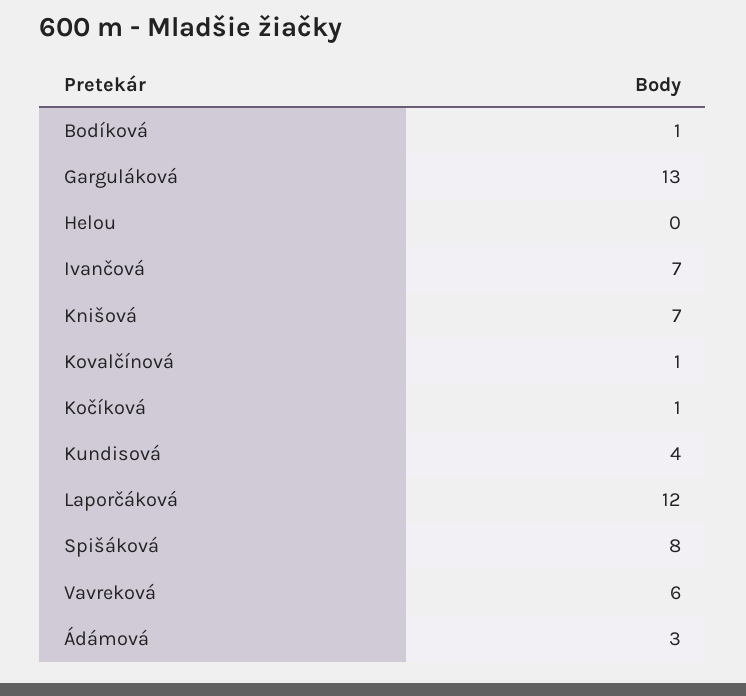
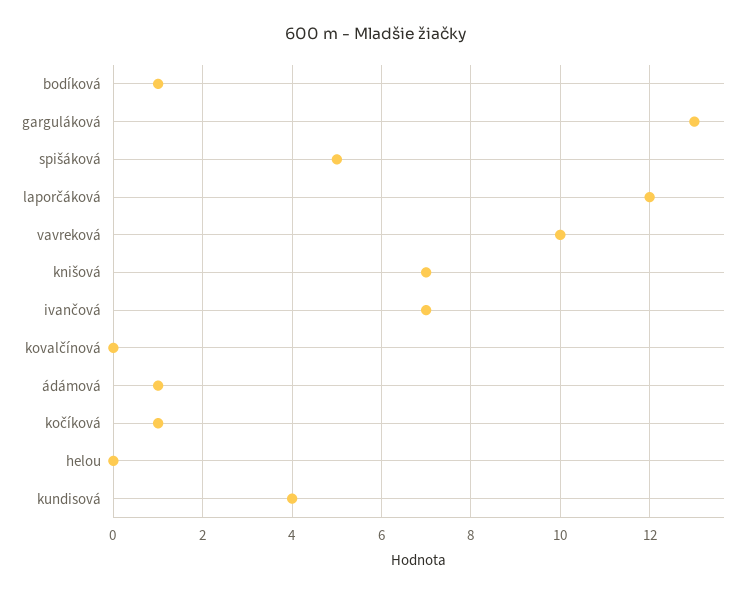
Kovalčínová: 1 -> 0
Spišáková: 8 -> 5
Vavreková: 6 -> 10
Ádámová: 3 -> 1

